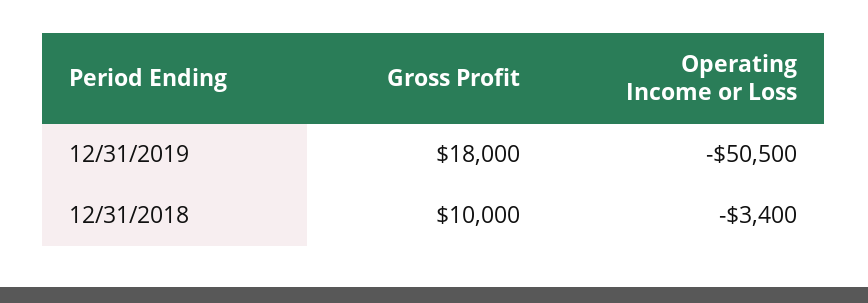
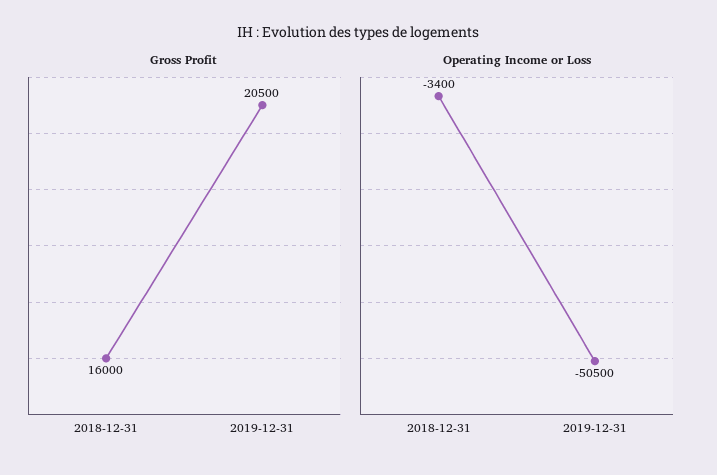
Gross Profit, 12/31/2019: 18000 -> 20500
Gross Profit, 12/31/2018: 10000 -> 16000

